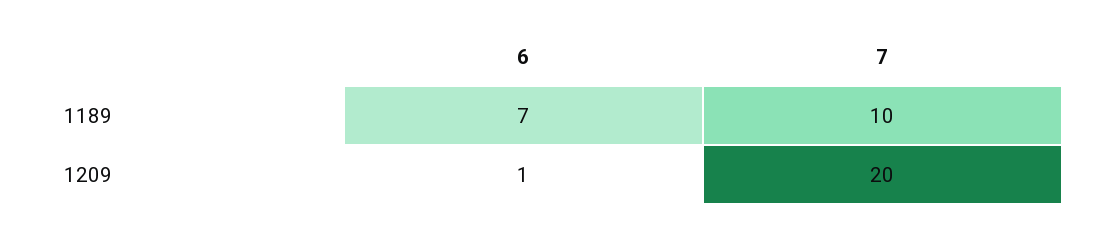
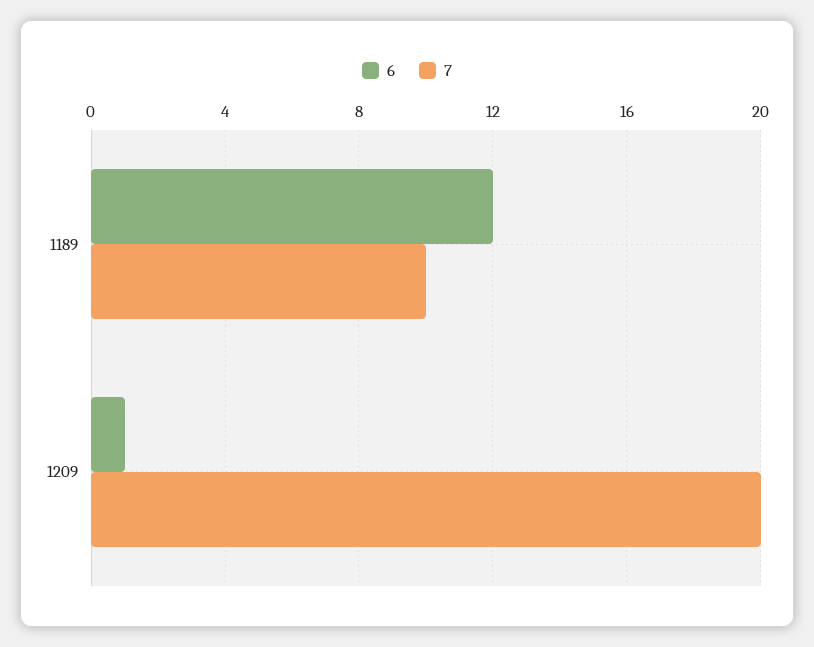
6, 1189: 7 -> 12

